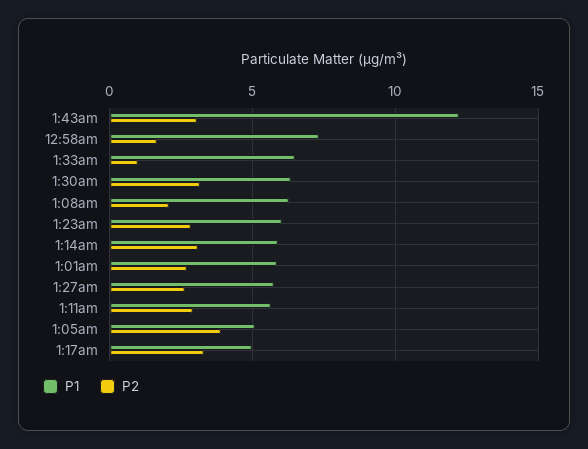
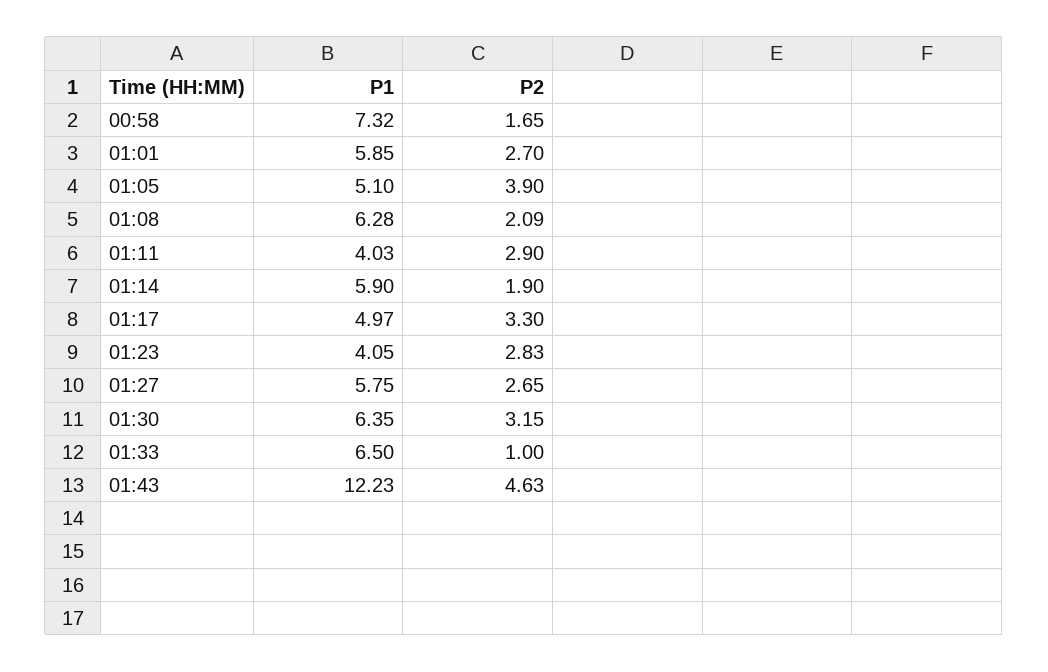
P2, 1:43am: 3 -> 4.63
P1, 1:23am: 6 -> 4.05
P2, 1:14am: 3 -> 1.9
P1, 1:11am: 5.5 -> 4.03

